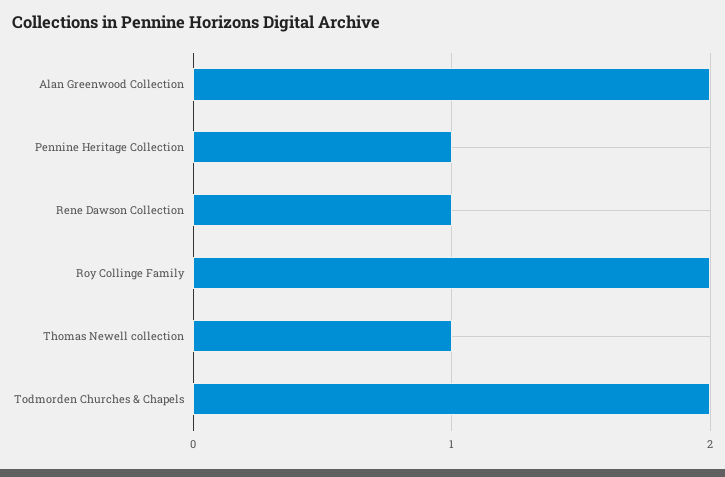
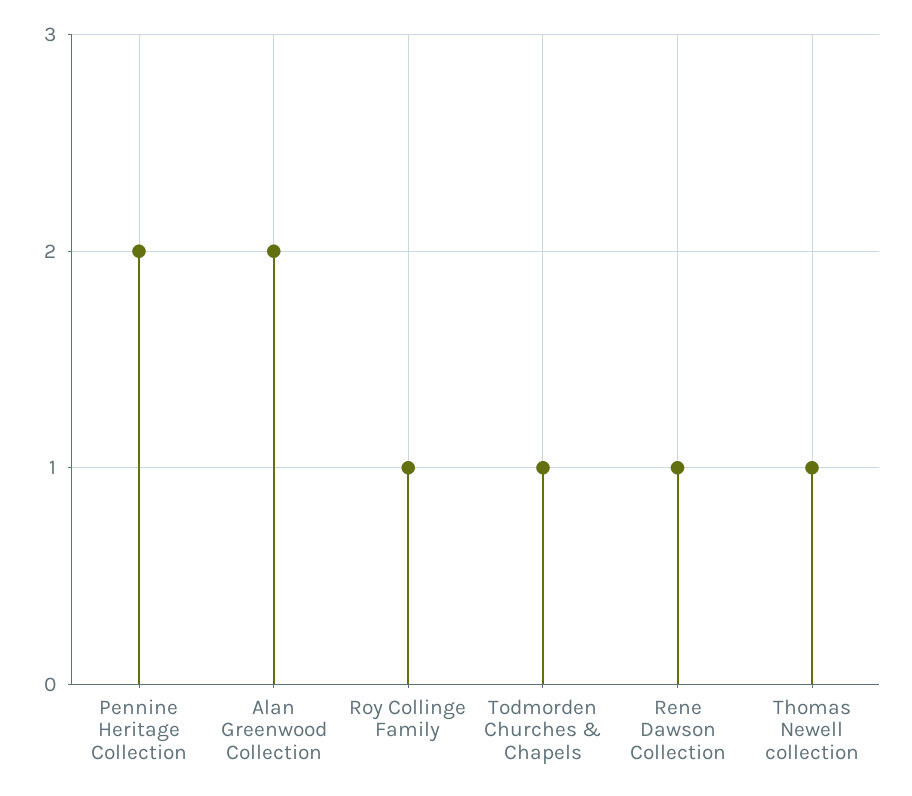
Pennine Heritage Collection: 1 -> 2
Roy Collinge Family: 2 -> 1
Todmorden Churches & Chapels: 2 -> 1

